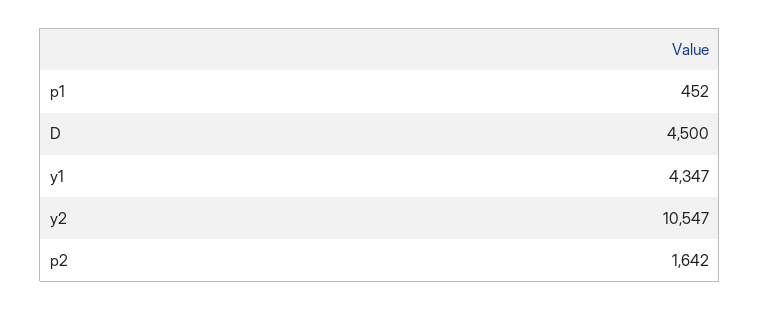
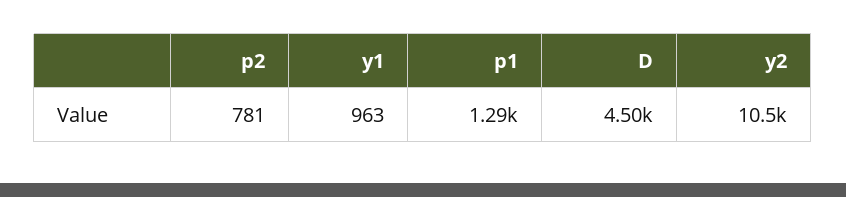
p1: 452 -> 1290
y1: 4347 -> 963
p2: 1642 -> 781

